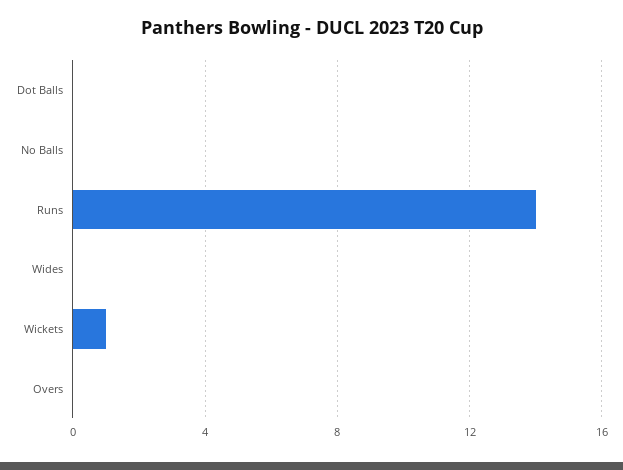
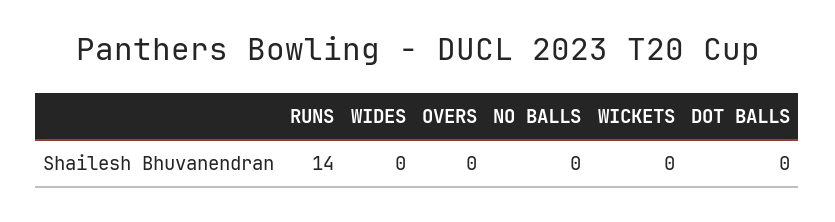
Wickets: 1 -> 0

